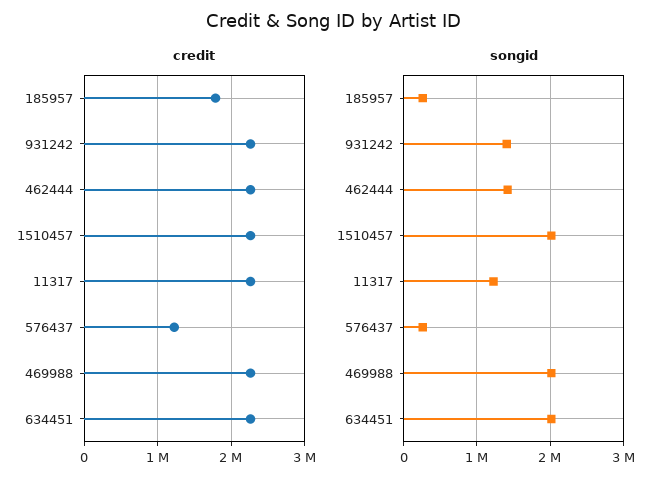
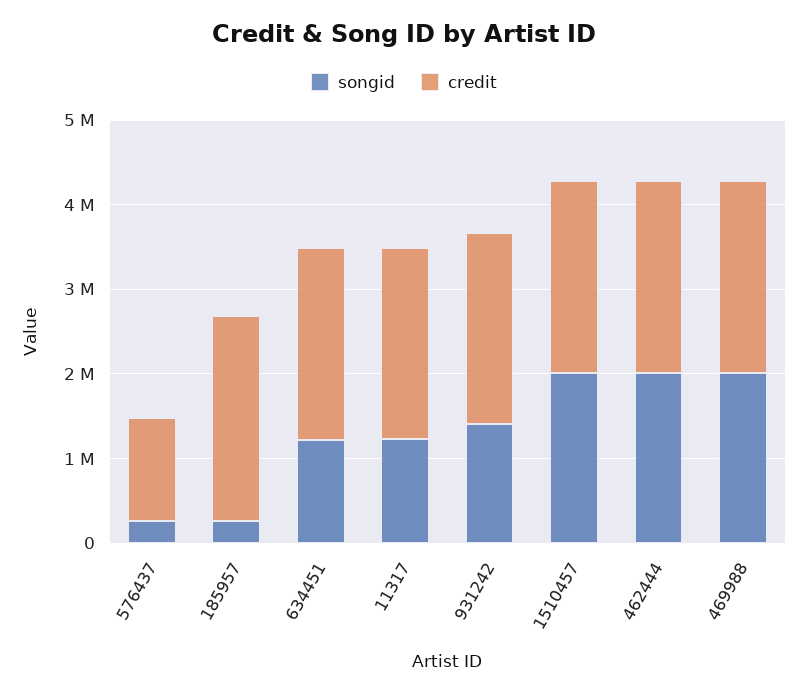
credit, 185957: 1800000 -> 2400000
songid, 462444: 1400000 -> 2000000
songid, 634451: 2000000 -> 1200000

